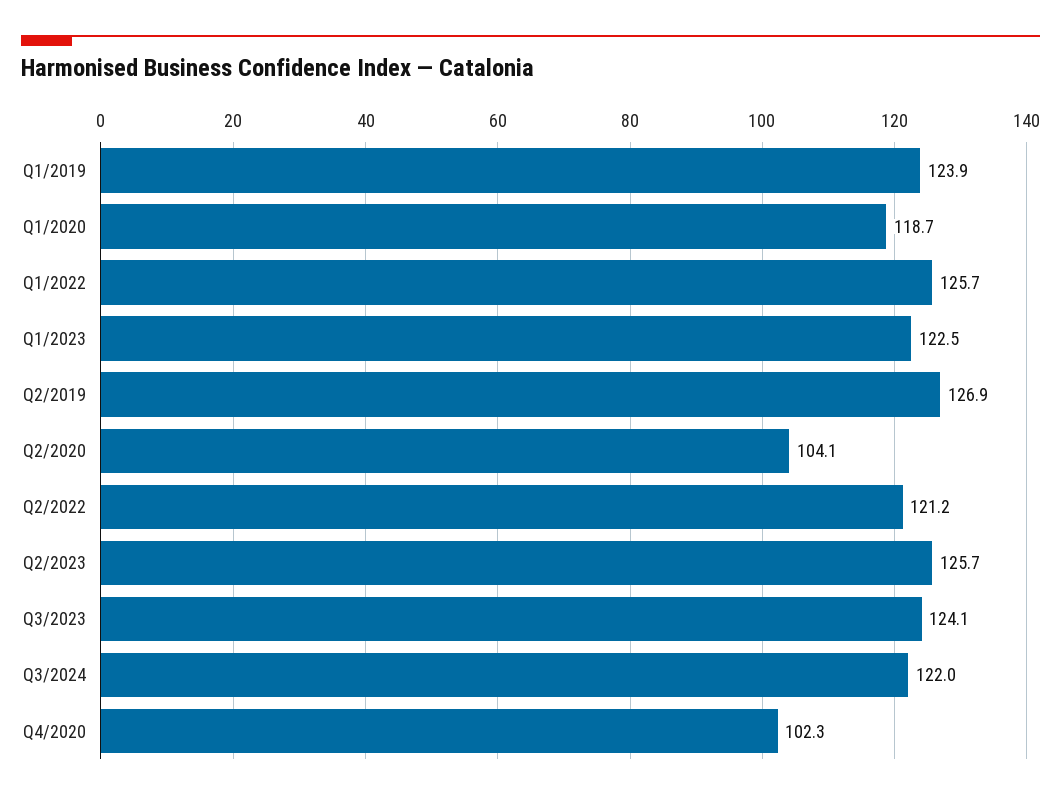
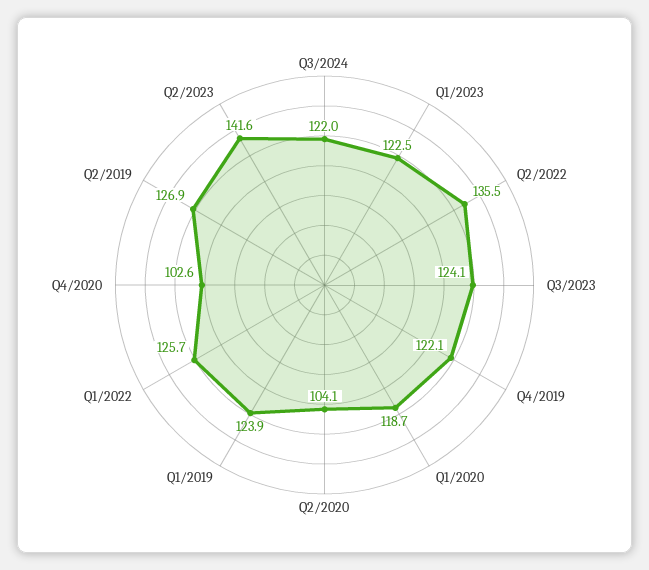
Q2/2022: 121.2 -> 135.5
Q2/2023: 125.7 -> 141.6
Q4/2020: 102.3 -> 102.6
Q4/2019: none -> 122.1

